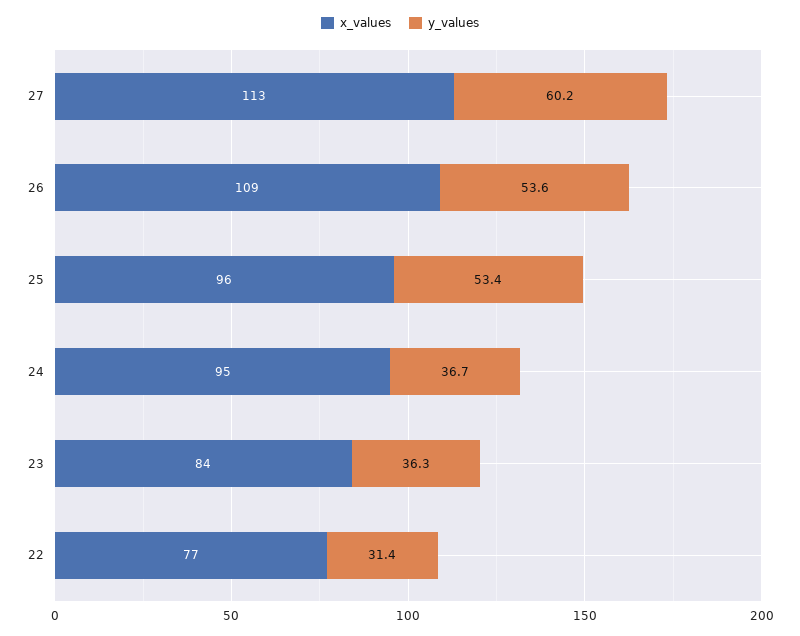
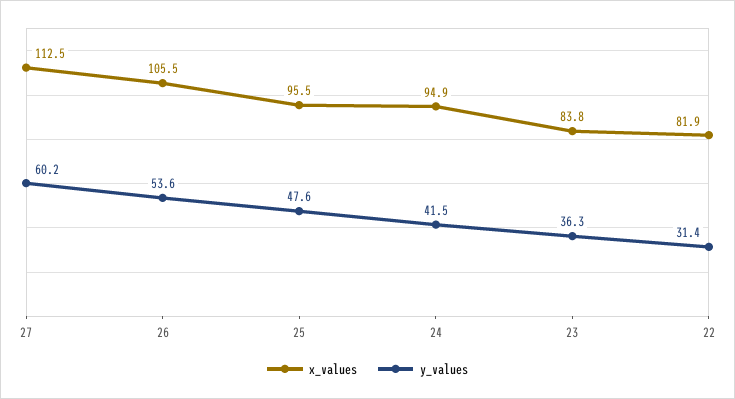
x_values, 26: 109 -> 105.5
y_values, 25: 53.4 -> 47.6
y_values, 24: 36.7 -> 41.5
x_values, 22: 77 -> 81.9

